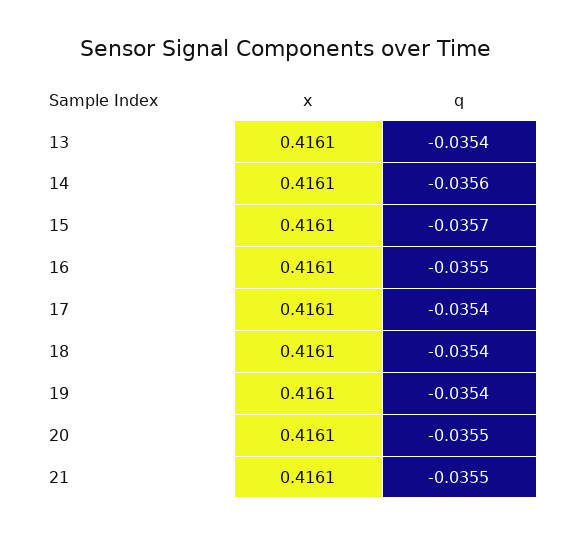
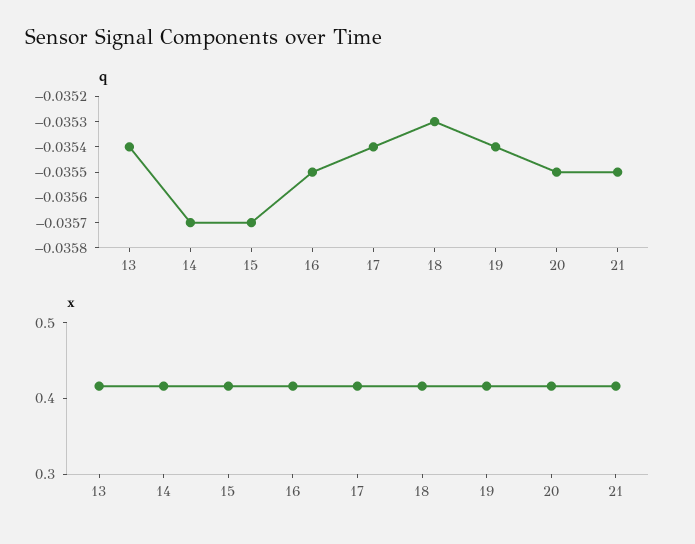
q, 14: -0.0356 -> -0.0357
q, 18: -0.0354 -> -0.0353

